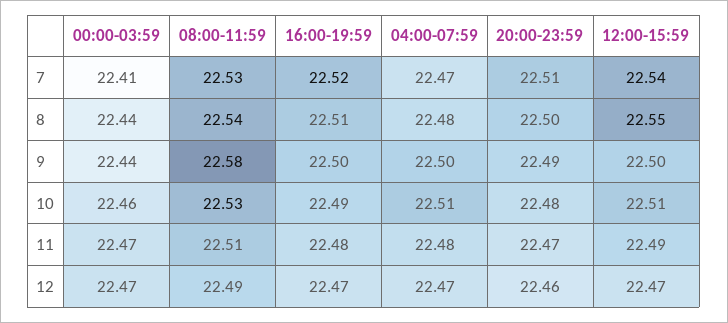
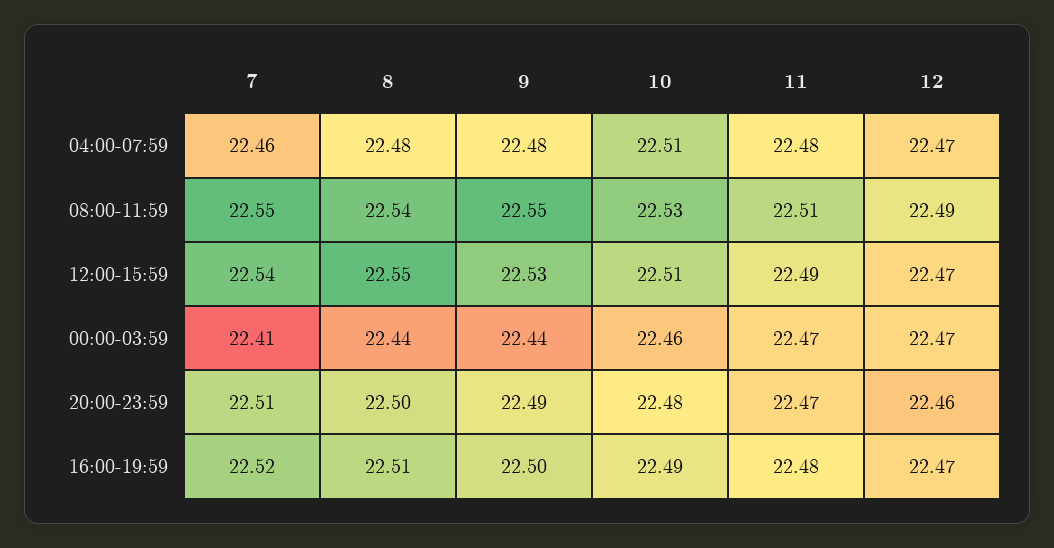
08:00-11:59, 7: 22.53 -> 22.55
04:00-07:59, 7: 22.47 -> 22.46
08:00-11:59, 9: 22.58 -> 22.55
04:00-07:59, 9: 22.5 -> 22.48
12:00-15:59, 9: 22.5 -> 22.53

